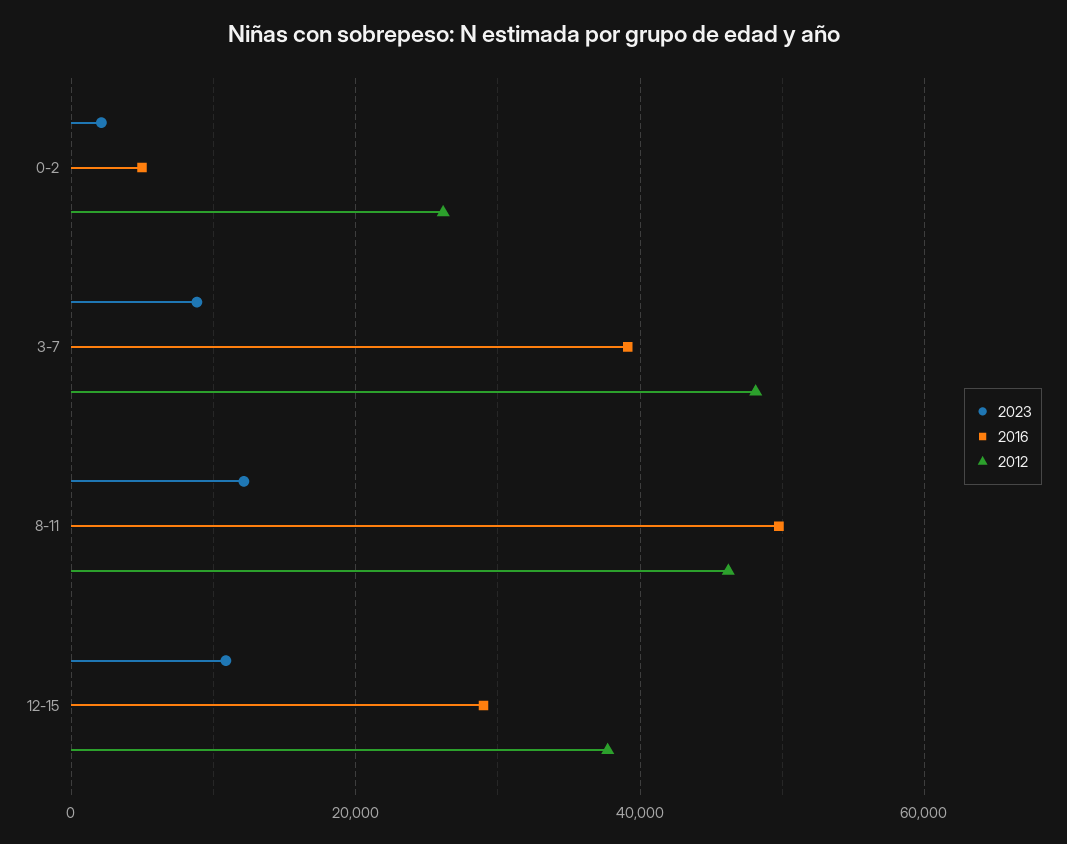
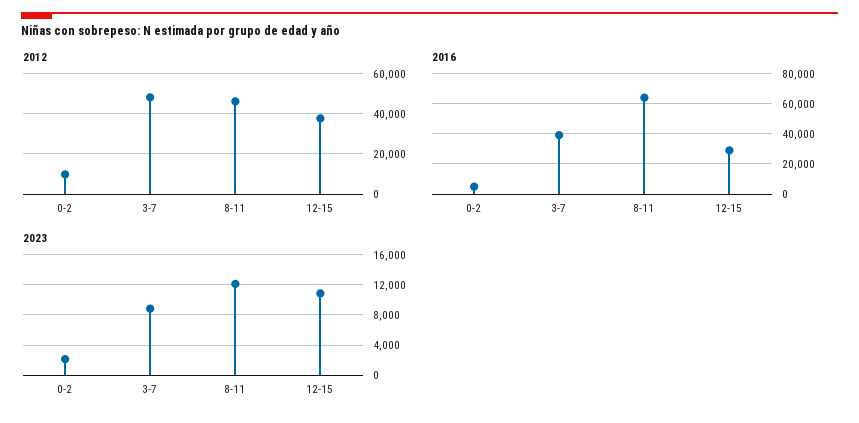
2012, 0-2: 26000 -> 10000
2016, 8-11: 50000 -> 65000

